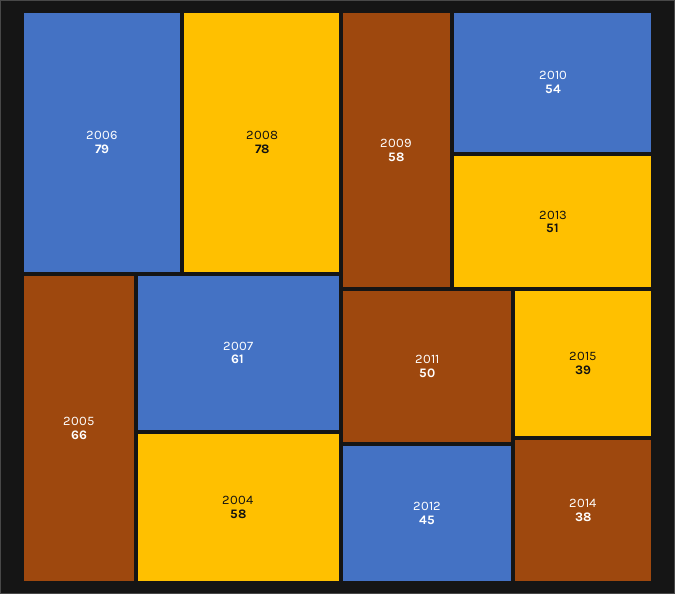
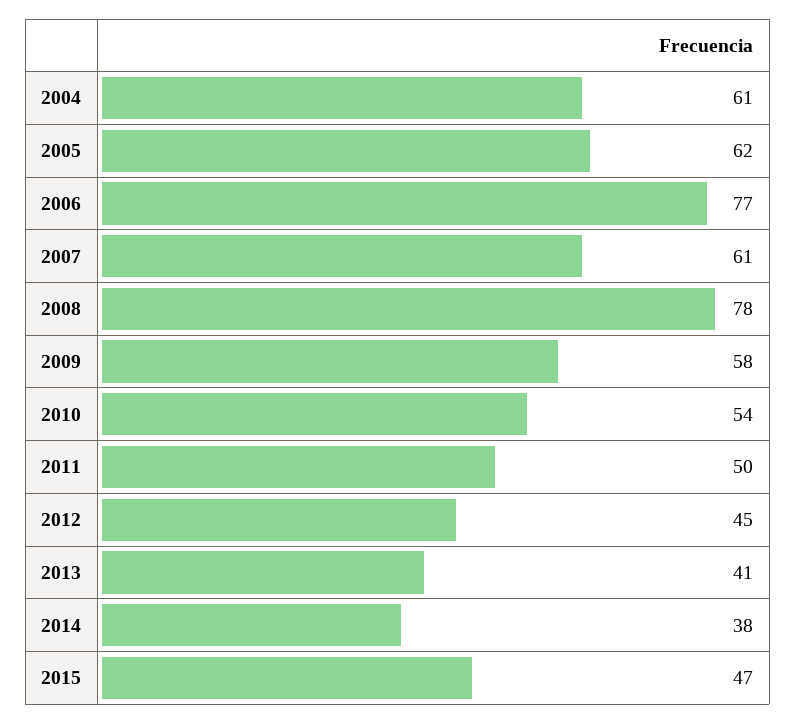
2006: 79 -> 77
2005: 66 -> 62
2004: 58 -> 61
2013: 51 -> 41
2015: 39 -> 47

